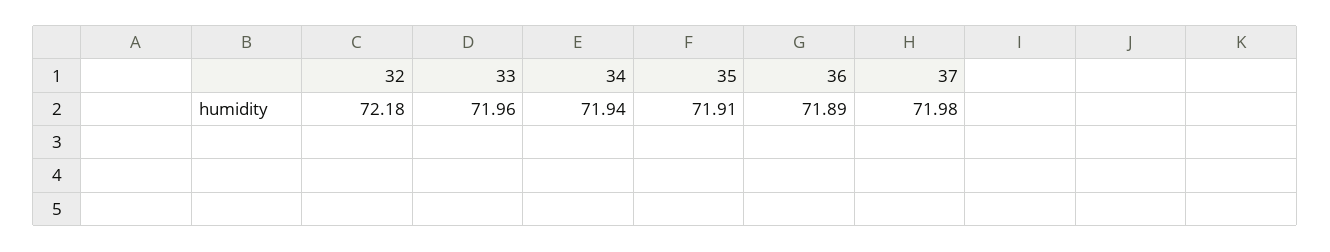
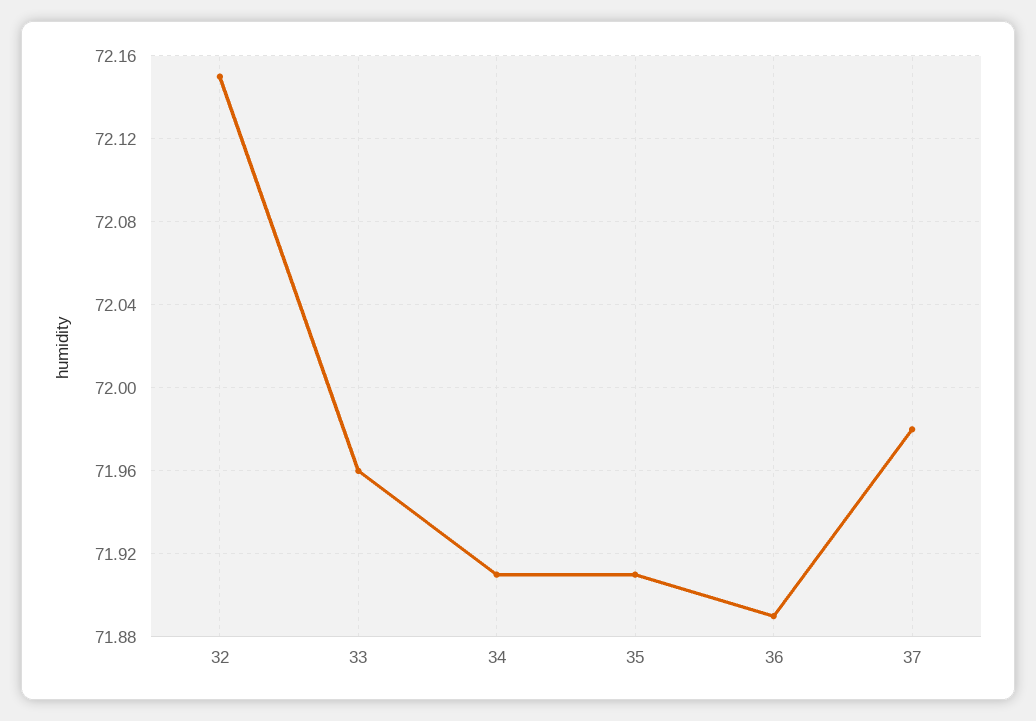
32: 72.18 -> 72.15
34: 71.94 -> 71.91

